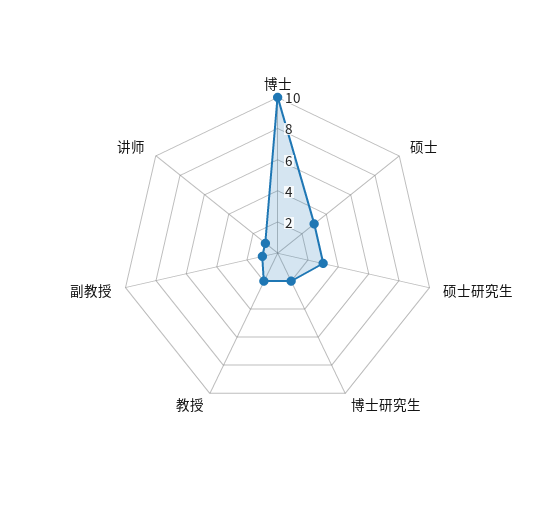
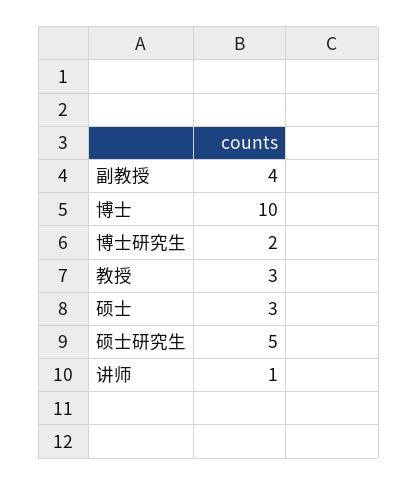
硕士研究生: 3 -> 5
教授: 2 -> 3
副教授: 1 -> 4

